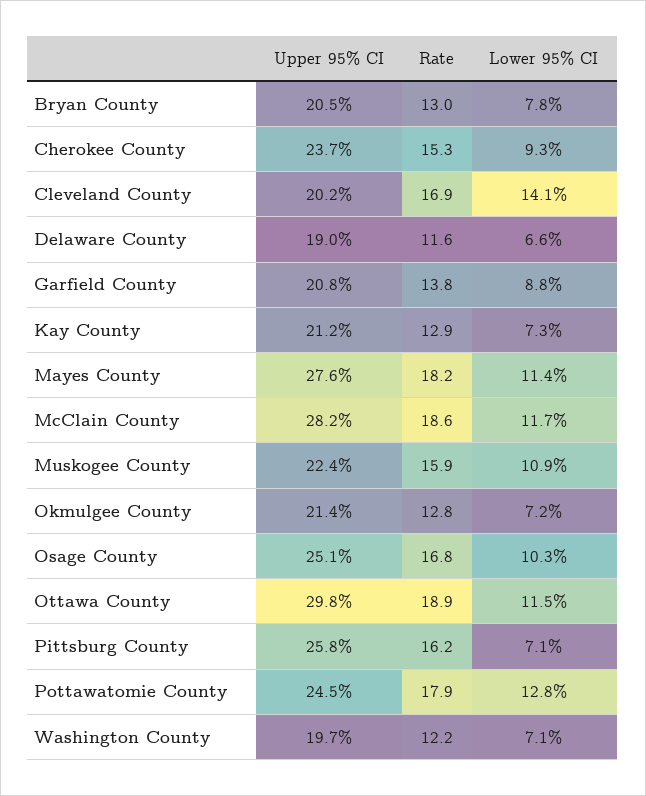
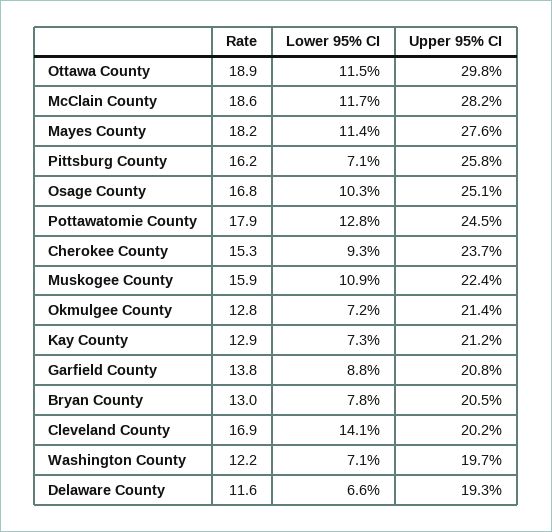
Upper 95% CI, Delaware County: 19 -> 19.3

